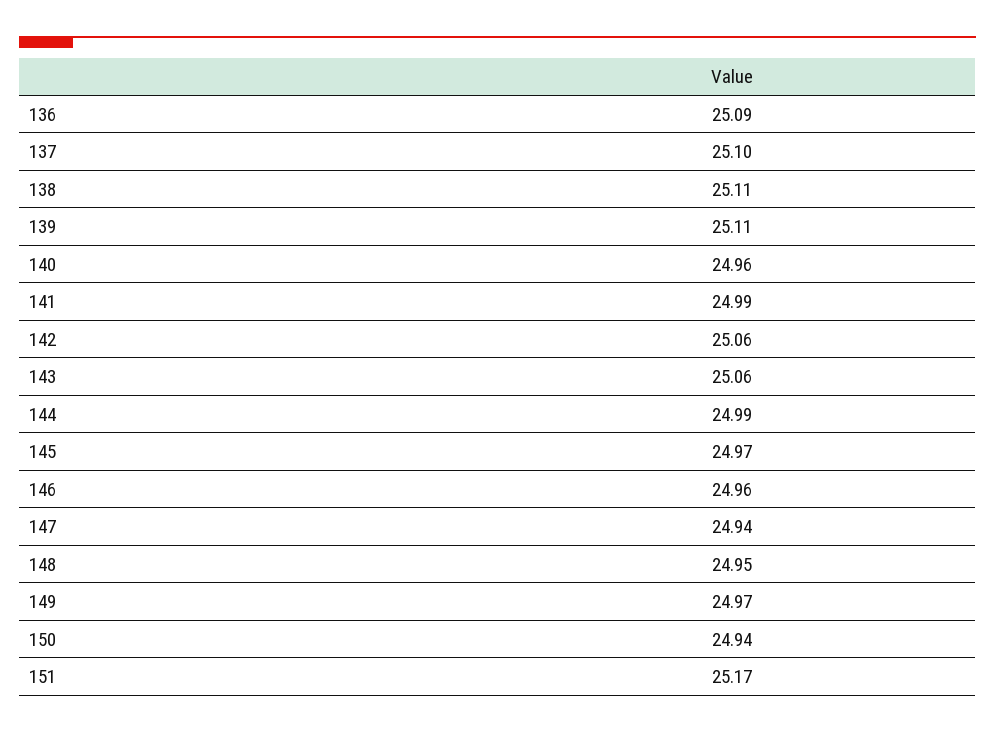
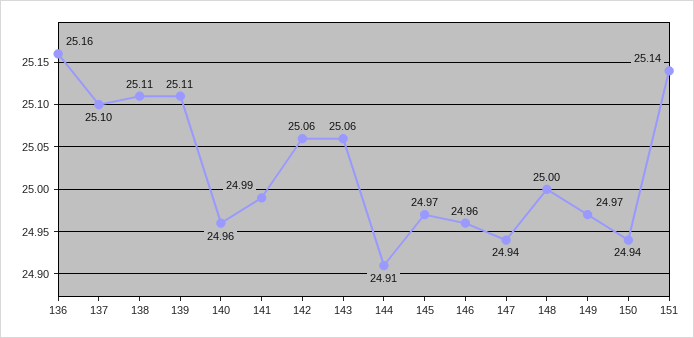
136: 25.09 -> 25.16
144: 24.99 -> 24.91
148: 24.95 -> 25
151: 25.17 -> 25.14

